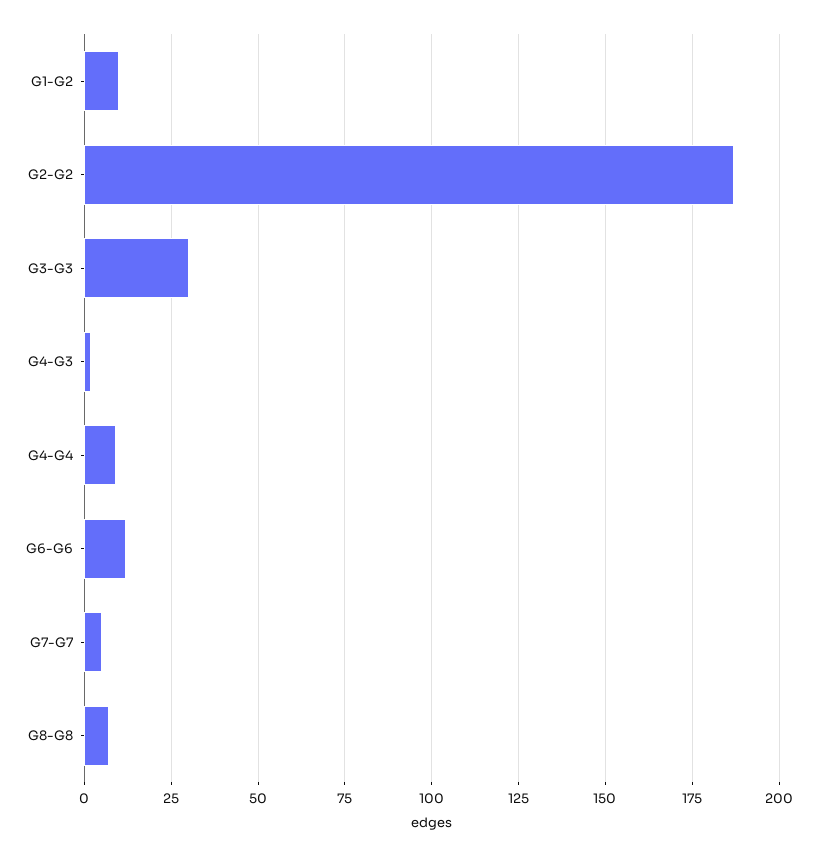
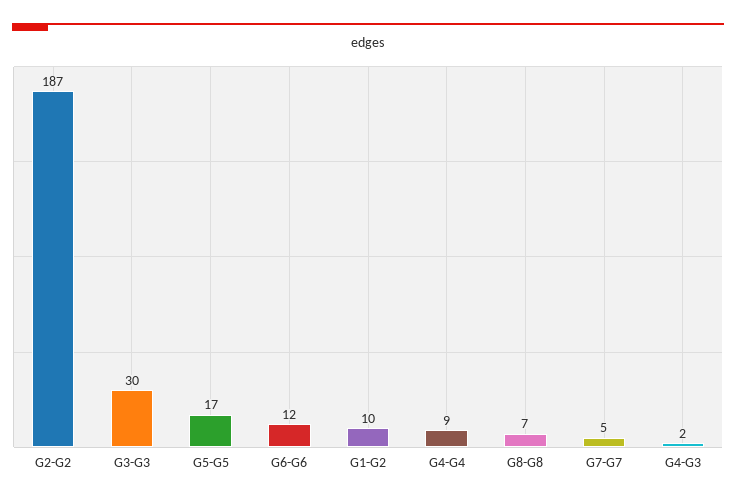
G5-G5: none -> 17

